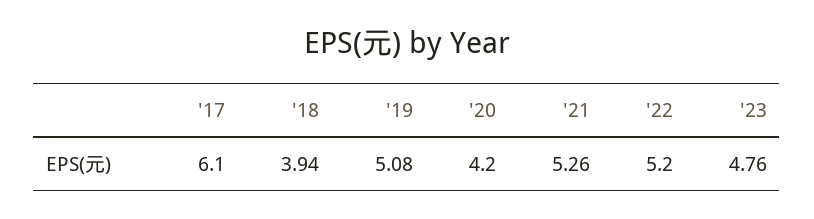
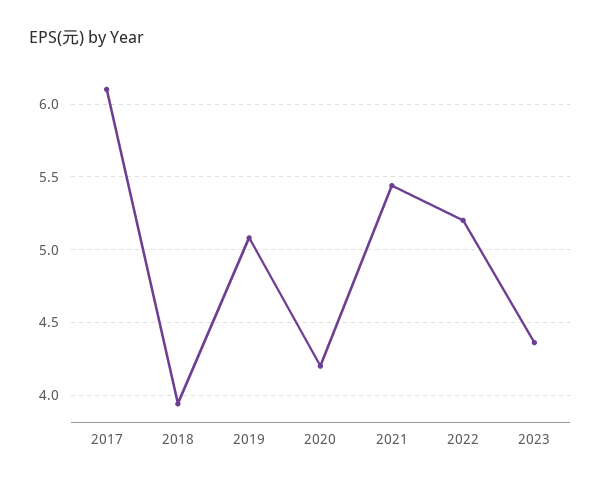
'21: 5.26 -> 5.45
'23: 4.76 -> 4.35

